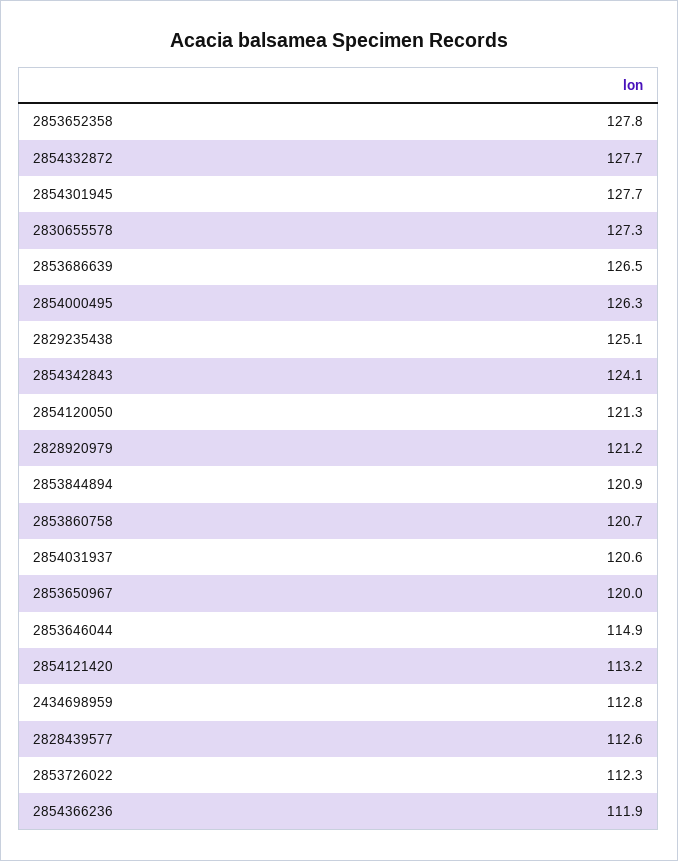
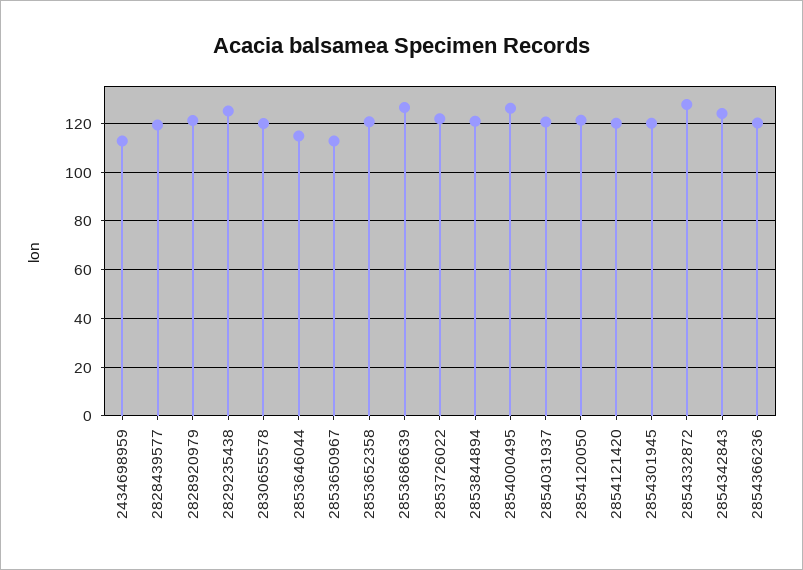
2853652358: 127.8 -> 120
2854301945: 127.7 -> 120
2830655578: 127.3 -> 120
2853860758: 120.7 -> none
2853650967: 120 -> 112.5
2854121420: 113.2 -> 120
2828439577: 112.6 -> 120
2853726022: 112.3 -> 122.5
2854366236: 111.9 -> 120

